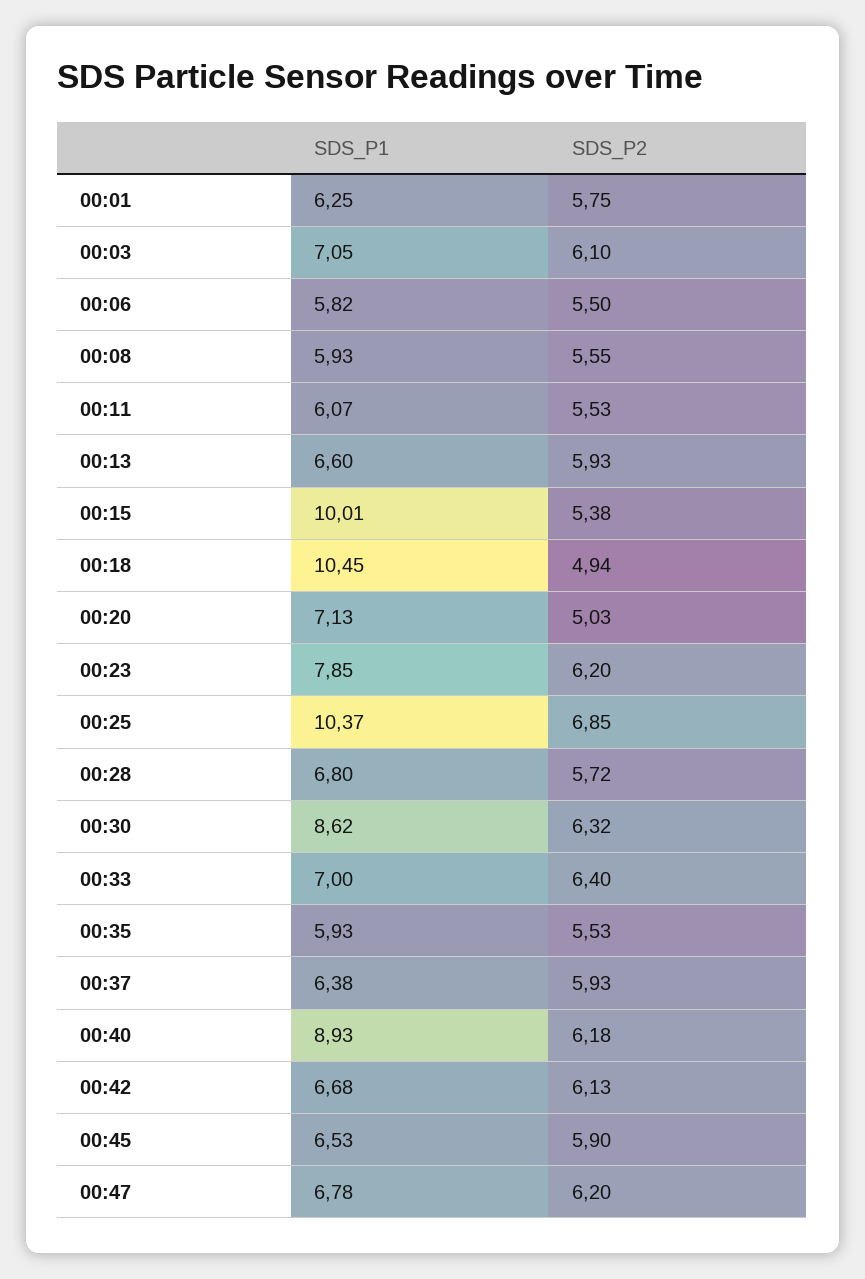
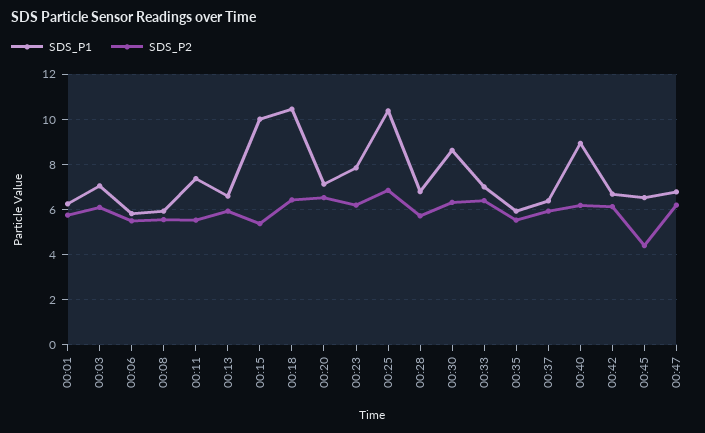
SDS_P1, 00:11: 6.07 -> 7.5
SDS_P2, 00:18: 4.94 -> 6.5
SDS_P2, 00:20: 5.03 -> 6.5
SDS_P2, 00:45: 5.9 -> 4.5

